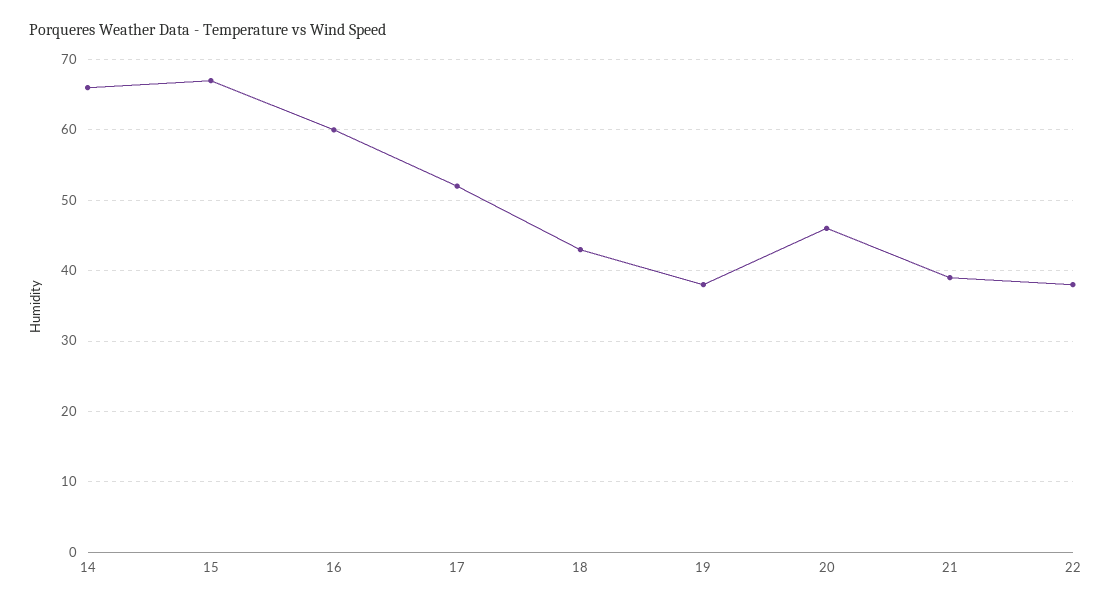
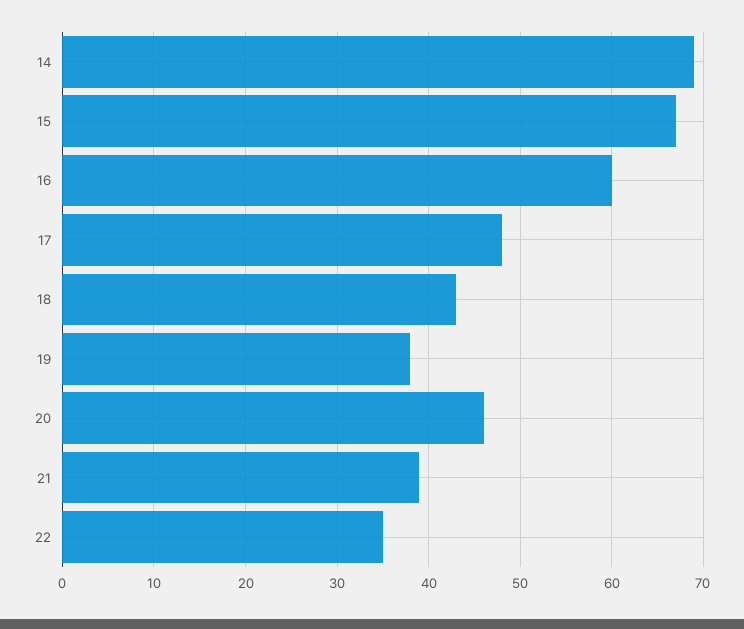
14: 66 -> 69
17: 52 -> 48
22: 38 -> 35

